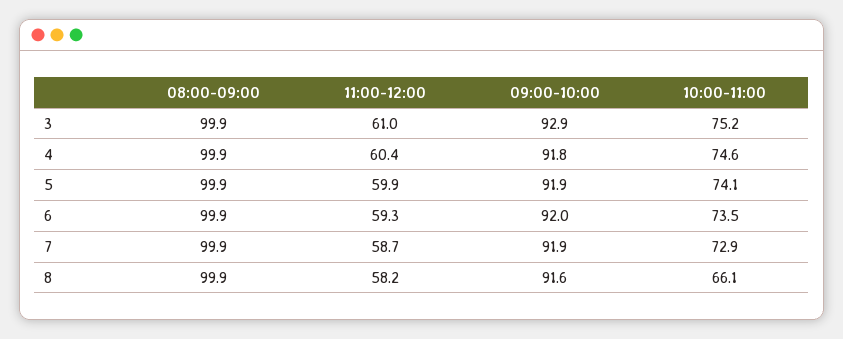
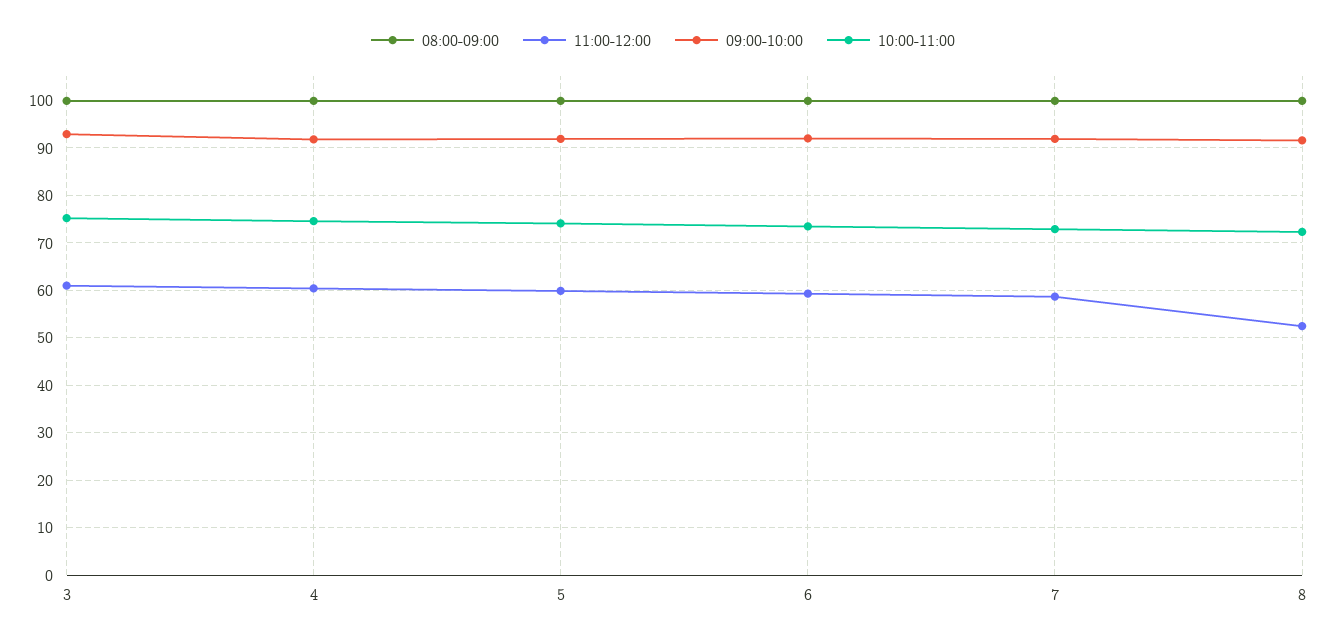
11:00-12:00, 8: 58.2 -> 52
10:00-11:00, 8: 66.1 -> 72

